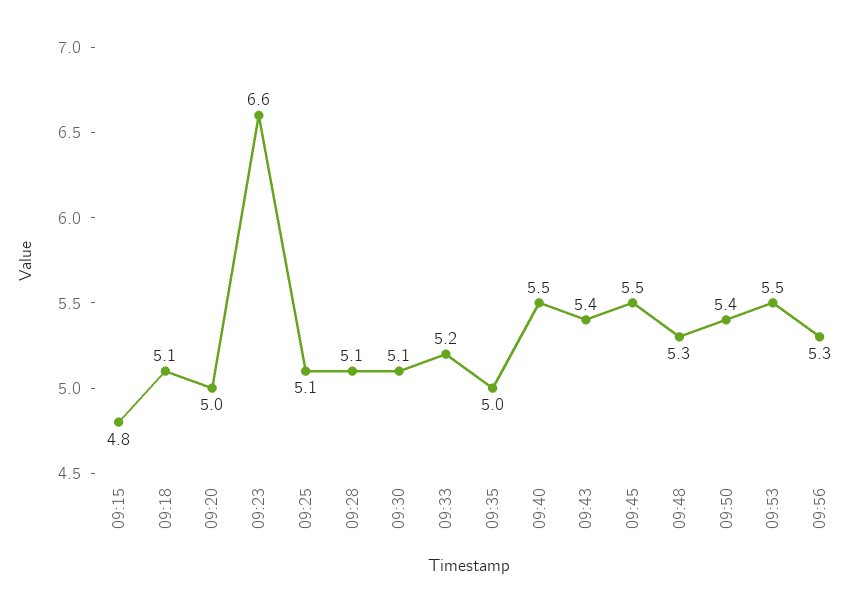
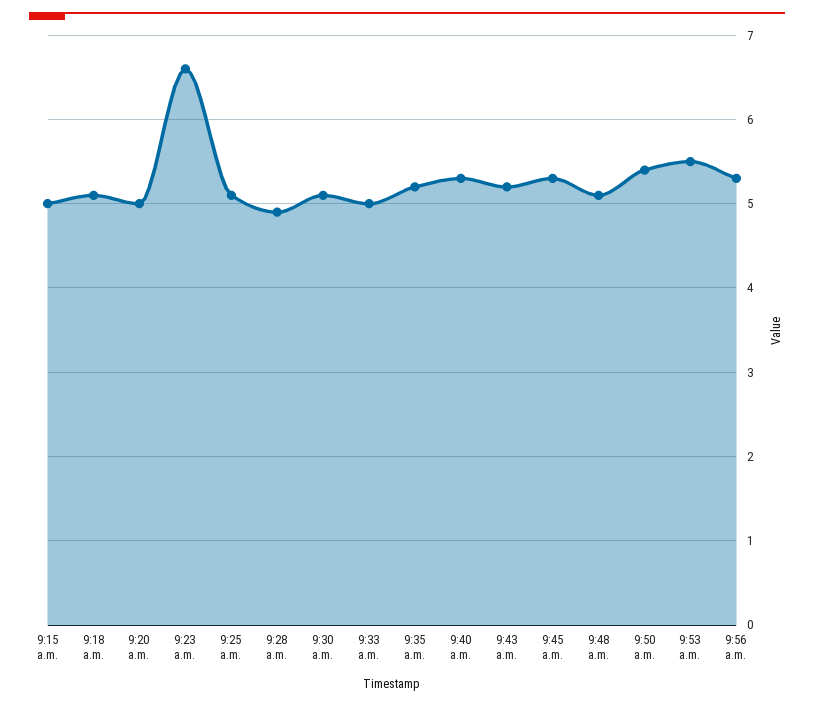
09:15: 4.8 -> 5
09:28: 5.1 -> 4.9
09:33: 5.2 -> 5
09:35: 5 -> 5.2
09:40: 5.5 -> 5.3
09:43: 5.4 -> 5.2
09:45: 5.5 -> 5.3
09:48: 5.3 -> 5.1

